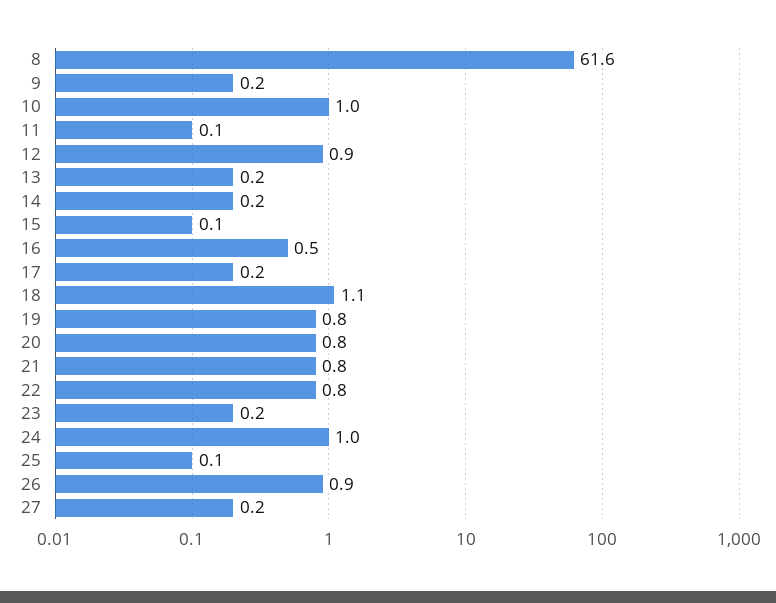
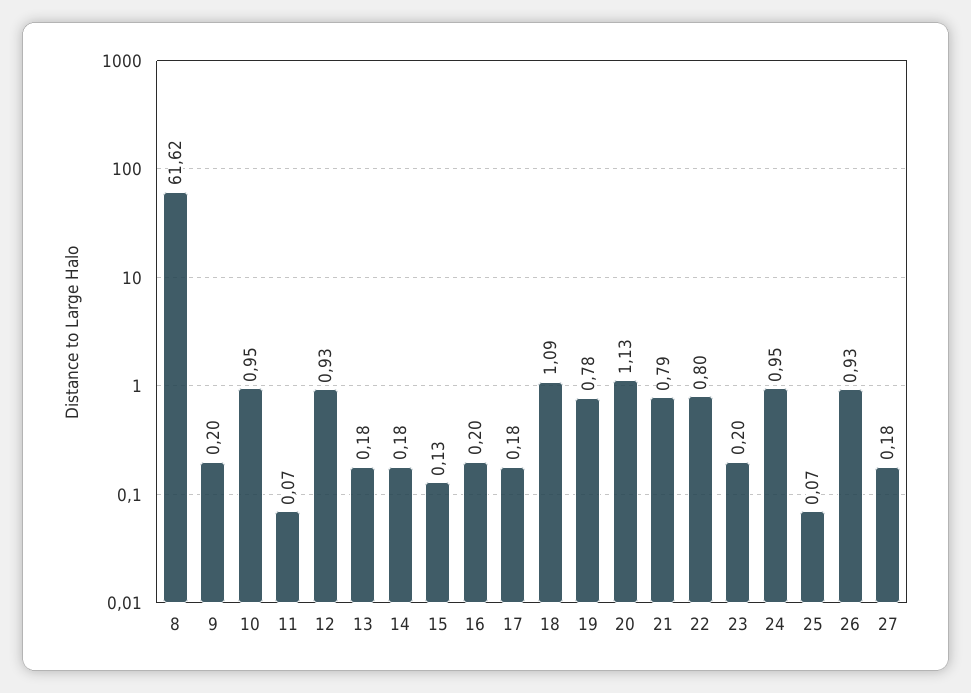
16: 0.5 -> 0.2
20: 0.8 -> 1.13

